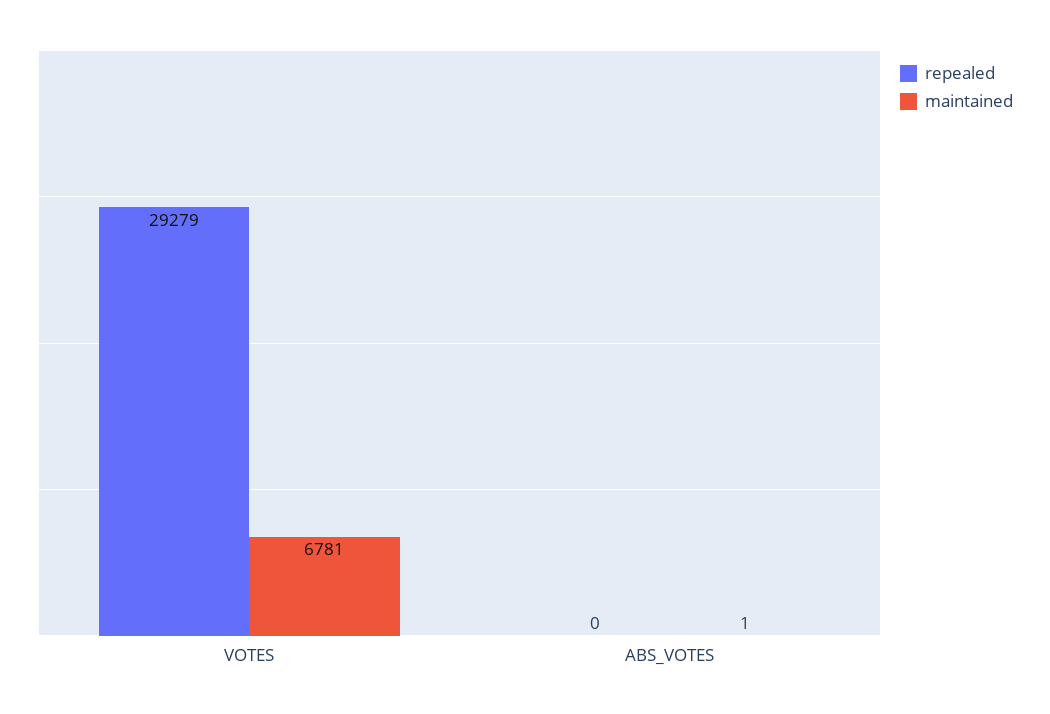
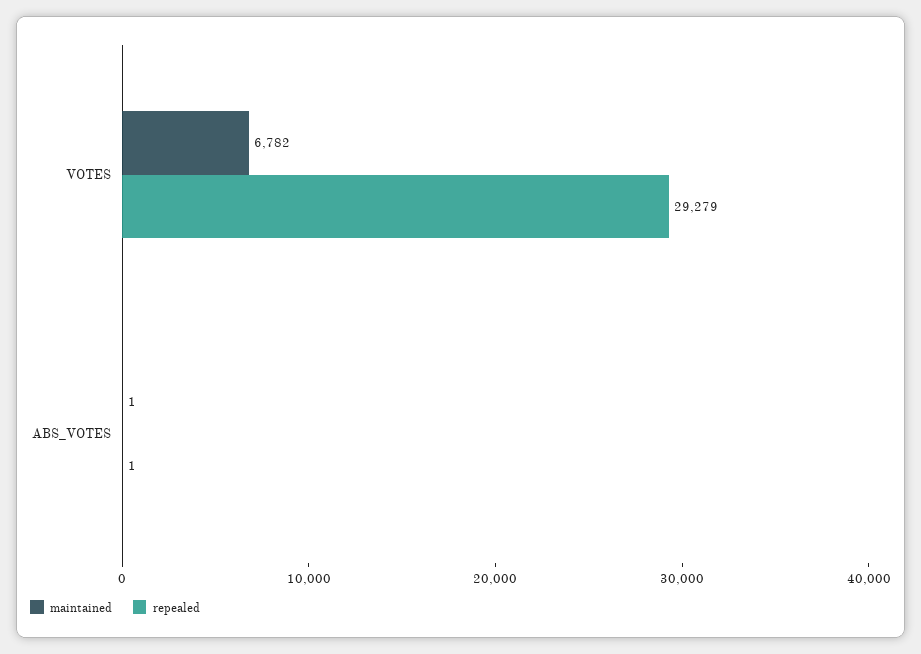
maintained, VOTES: 6781 -> 6782
repealed, ABS_VOTES: 0 -> 1

